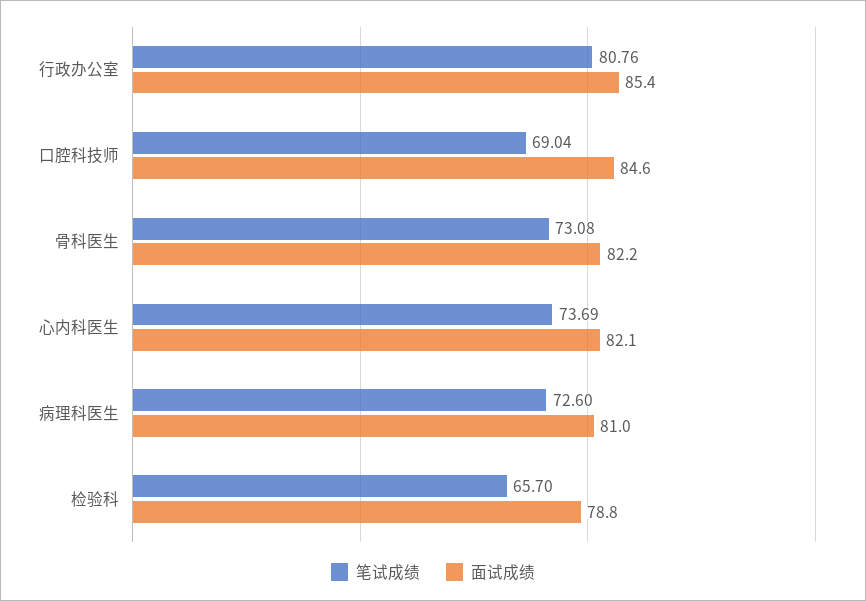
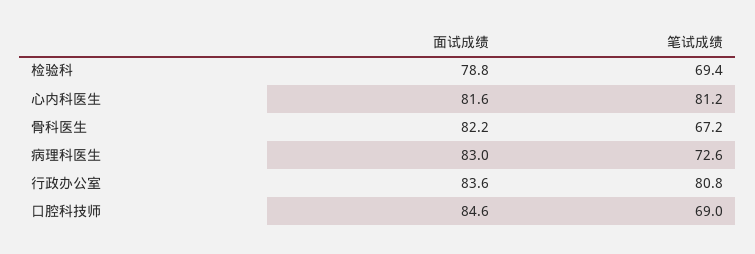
面试成绩, 行政办公室: 85.4 -> 83.6
笔试成绩, 骨科医生: 73.08 -> 67.2
笔试成绩, 心内科医生: 73.69 -> 81.2
面试成绩, 心内科医生: 82.1 -> 81.6
面试成绩, 病理科医生: 81 -> 83
笔试成绩, 检验科: 65.7 -> 69.4

